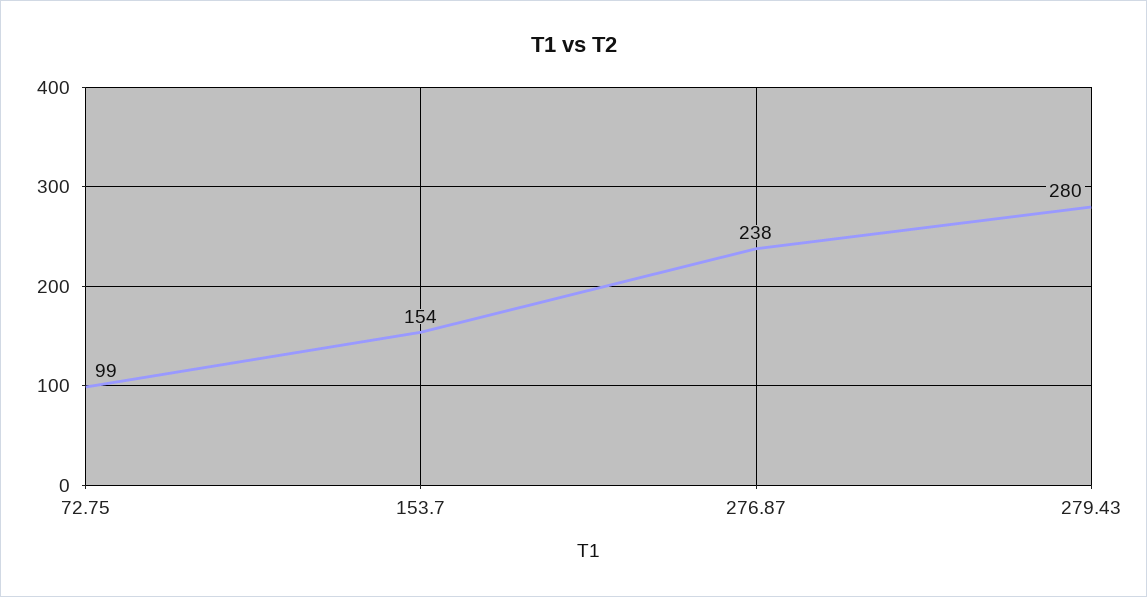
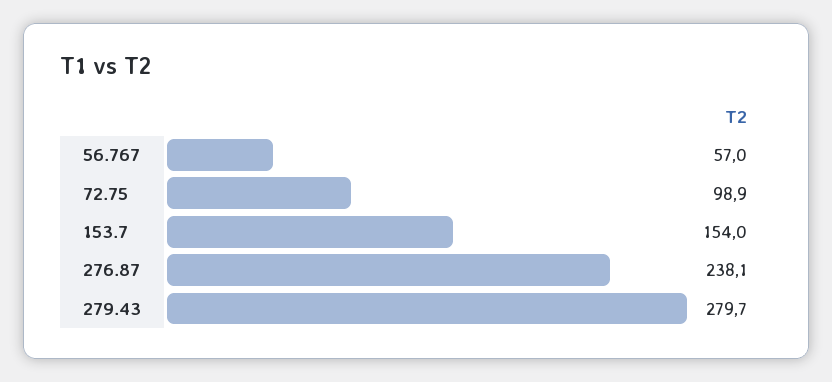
56.767: none -> 57

